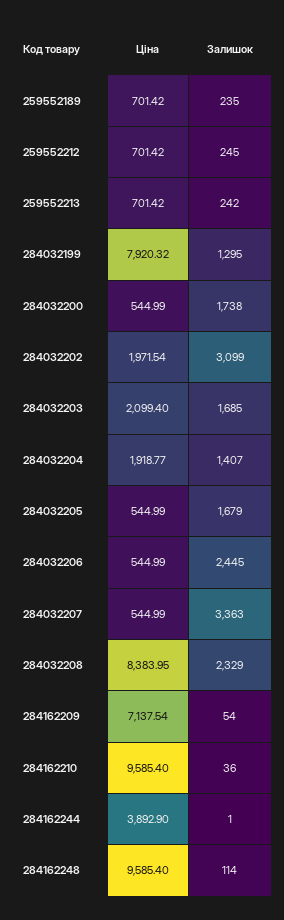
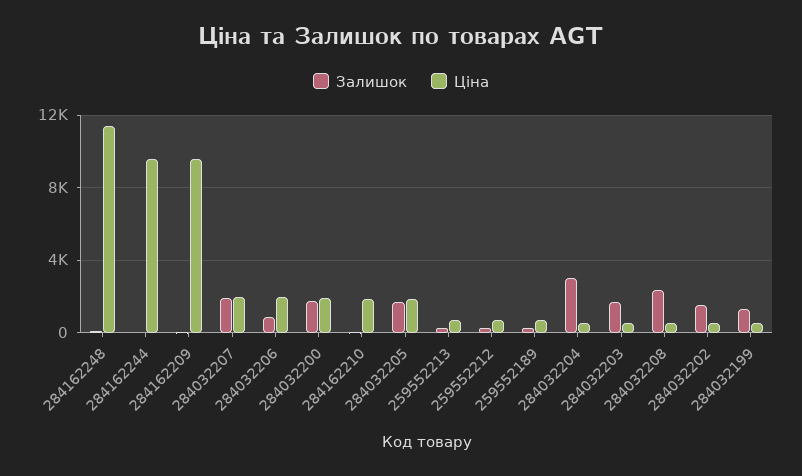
Ціна, 284032199: 7920.32 -> 500
Ціна, 284032200: 544.99 -> 2000
Ціна, 284032202: 1971.54 -> 500
Залишок, 284032202: 3099 -> 1500
Ціна, 284032203: 2099.4 -> 500
Ціна, 284032204: 1918.77 -> 500
Залишок, 284032204: 1407 -> 3000
Ціна, 284032205: 544.99 -> 2000
Ціна, 284032206: 544.99 -> 2000
Залишок, 284032206: 2445 -> 1000
Ціна, 284032207: 544.99 -> 2000
Залишок, 284032207: 3363 -> 2000
Ціна, 284032208: 8383.95 -> 500
Ціна, 284162209: 7137.54 -> 9500
Ціна, 284162210: 9585.4 -> 2000
Ціна, 284162244: 3892.9 -> 9500
Ціна, 284162248: 9585.4 -> 11500

